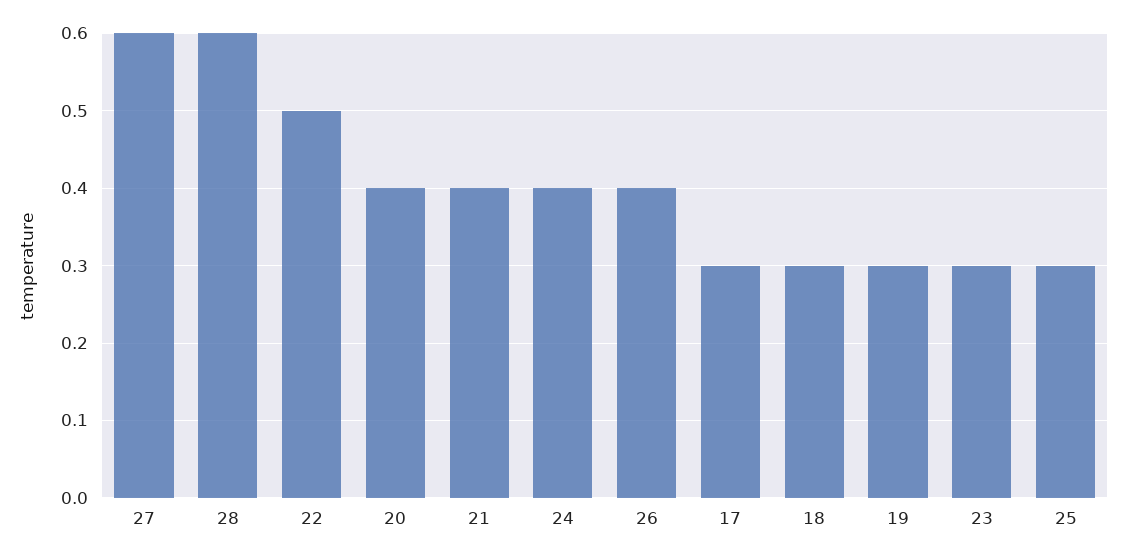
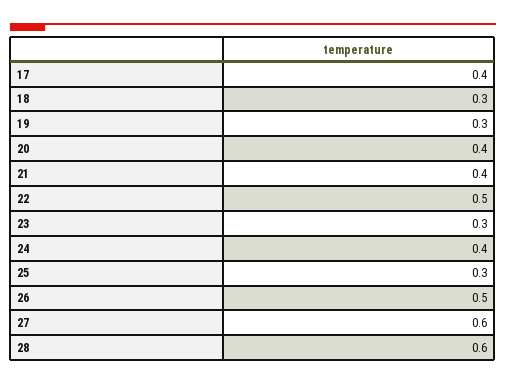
26: 0.4 -> 0.5
17: 0.3 -> 0.4

